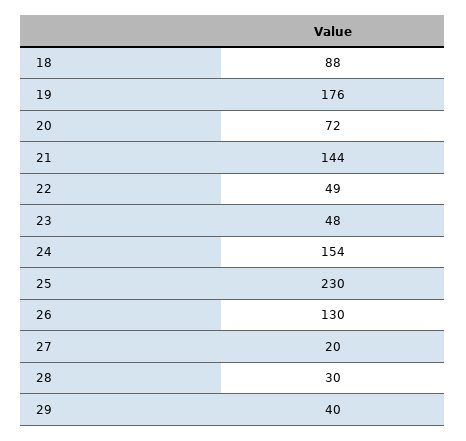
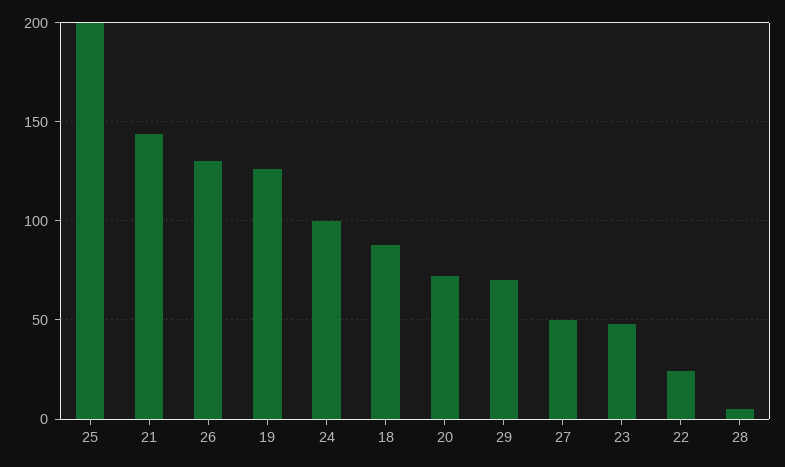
19: 176 -> 125
22: 49 -> 25
24: 154 -> 100
25: 230 -> 200
27: 20 -> 50
28: 30 -> 5
29: 40 -> 70

